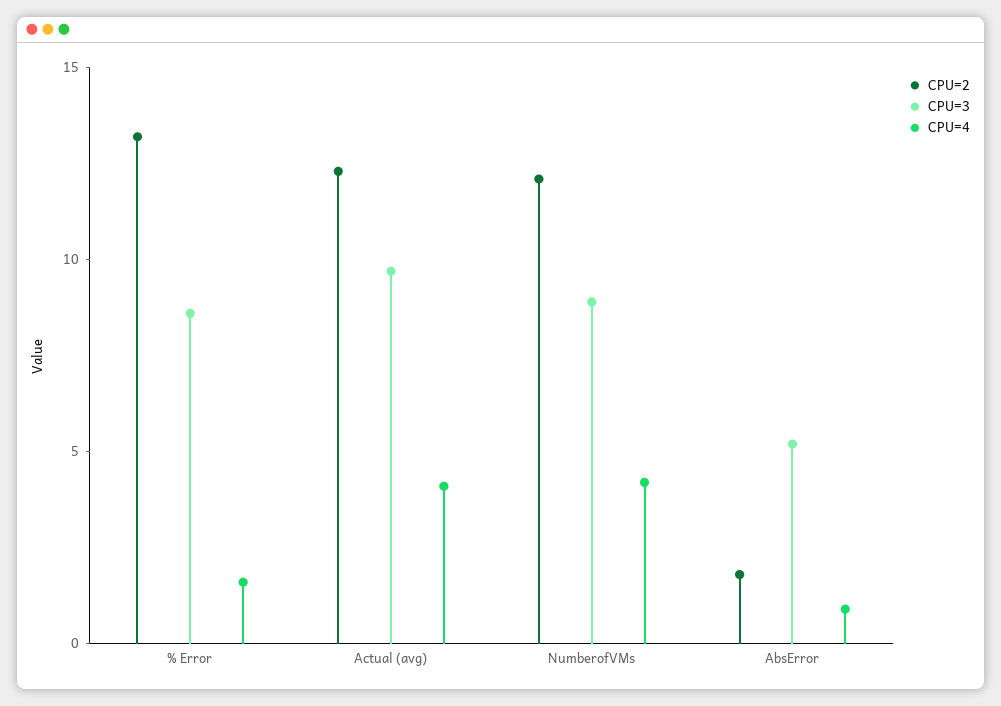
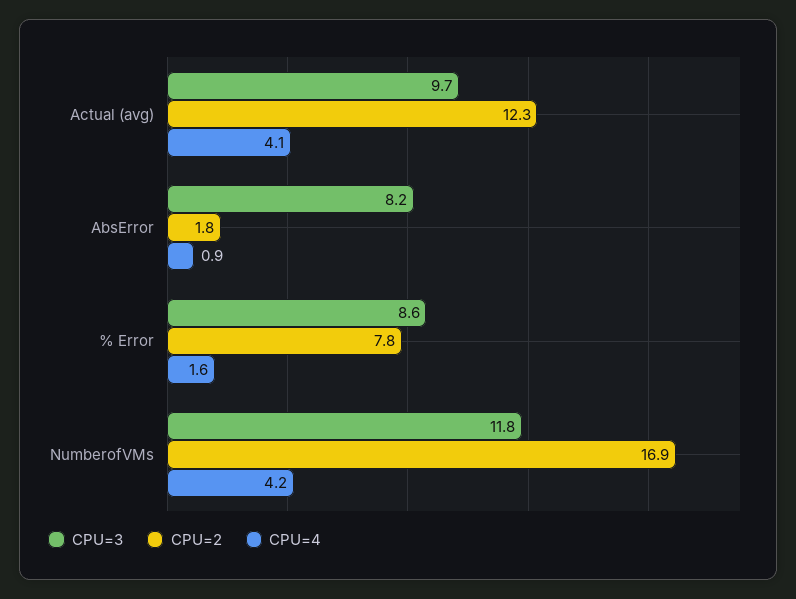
CPU=2, % Error: 13 -> 7.8
CPU=2, NumberofVMs: 12 -> 16.9
CPU=3, NumberofVMs: 9 -> 11.8
CPU=3, AbsError: 5 -> 8.2

